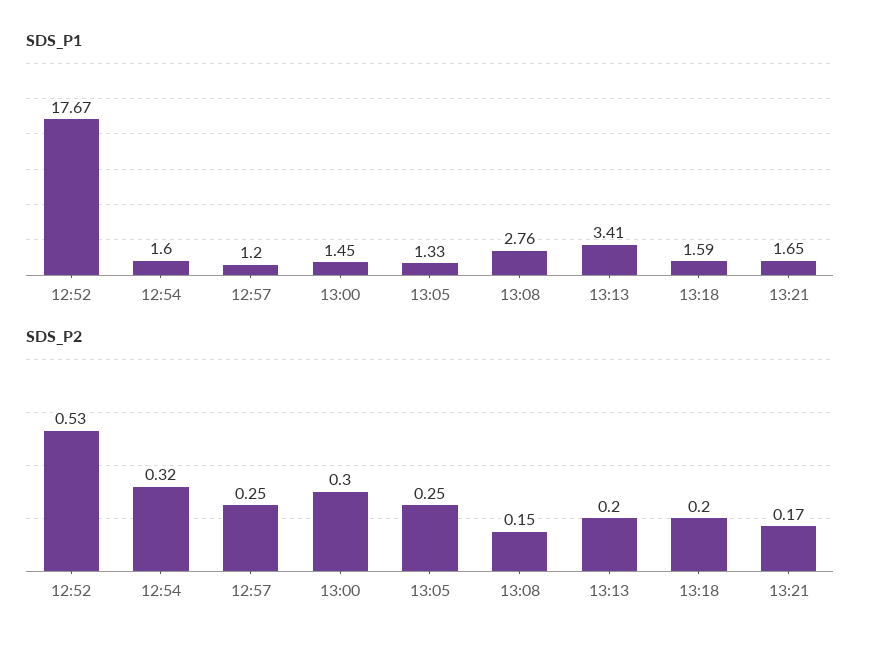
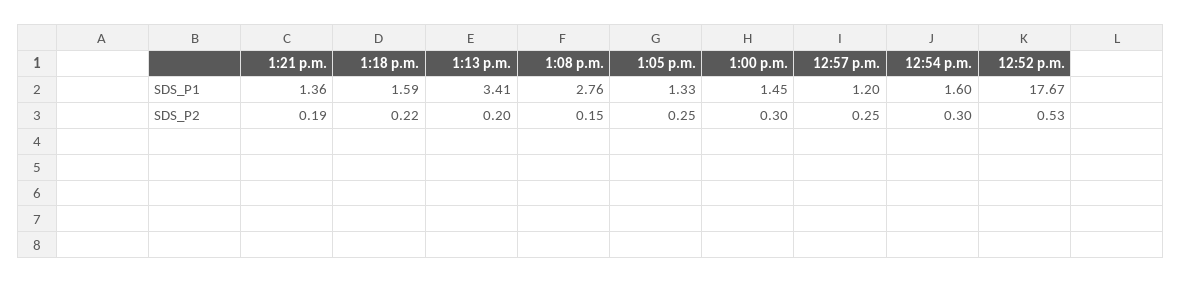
SDS_P1, 13:21: 1.65 -> 1.36
SDS_P2, 12:54: 0.32 -> 0.3
SDS_P2, 13:18: 0.2 -> 0.22
SDS_P2, 13:21: 0.17 -> 0.19

